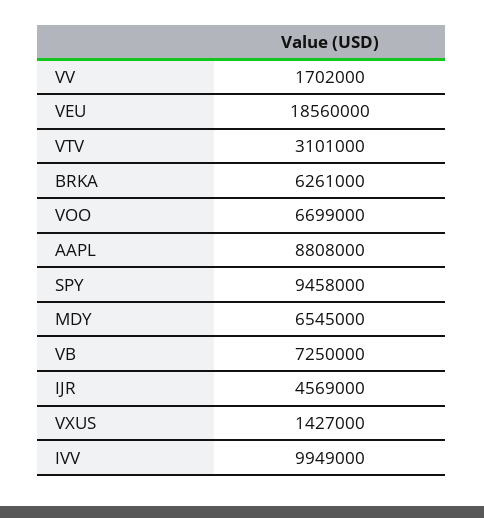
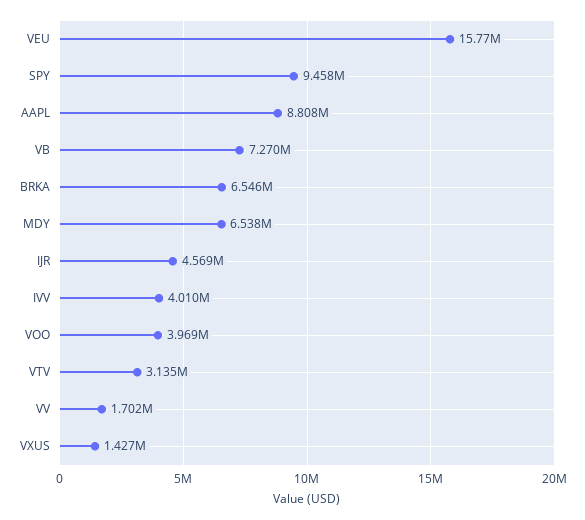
VEU: 18560000 -> 15770000
VTV: 3101000 -> 3135000
BRKA: 6261000 -> 6546000
VOO: 6699000 -> 3969000
MDY: 6545000 -> 6538000
VB: 7250000 -> 7270000
IVV: 9949000 -> 4010000

